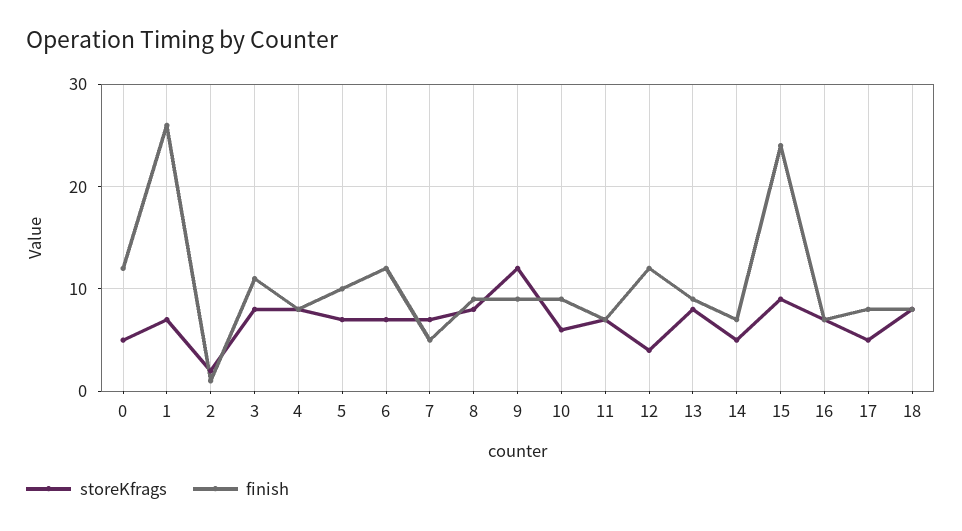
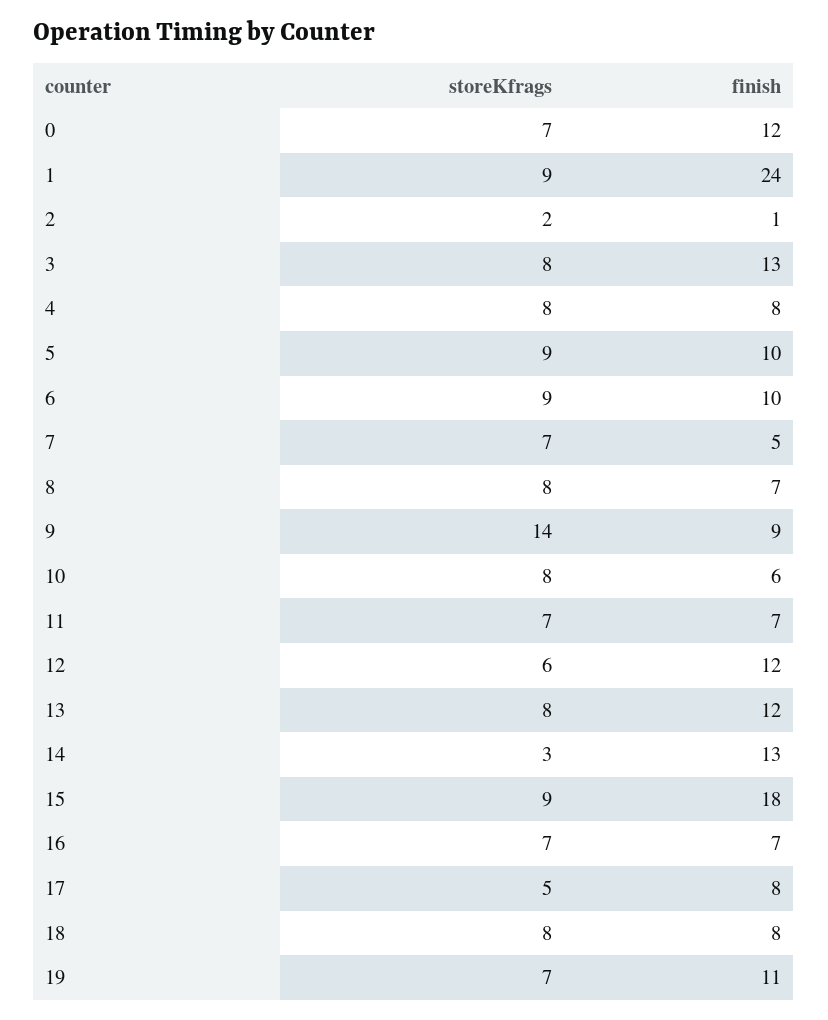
storeKfrags, 0: 5 -> 7
storeKfrags, 1: 7 -> 9
finish, 1: 26 -> 24
finish, 3: 11 -> 13
storeKfrags, 5: 7 -> 9
storeKfrags, 6: 7 -> 9
finish, 6: 12 -> 10
finish, 8: 9 -> 7
storeKfrags, 9: 12 -> 14
storeKfrags, 10: 6 -> 8
finish, 10: 9 -> 6
storeKfrags, 12: 4 -> 6
finish, 13: 9 -> 12
storeKfrags, 14: 5 -> 3
finish, 14: 7 -> 13
finish, 15: 24 -> 18
storeKfrags, 19: none -> 7
finish, 19: none -> 11

